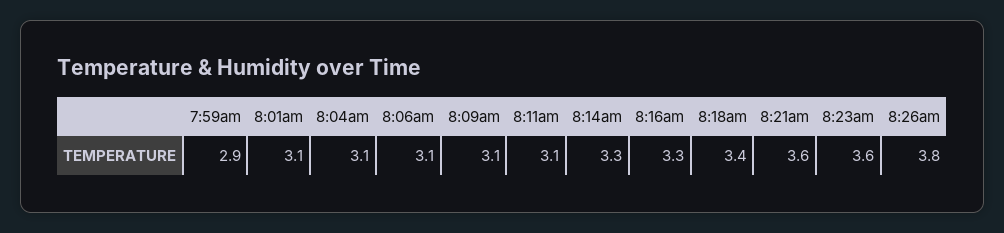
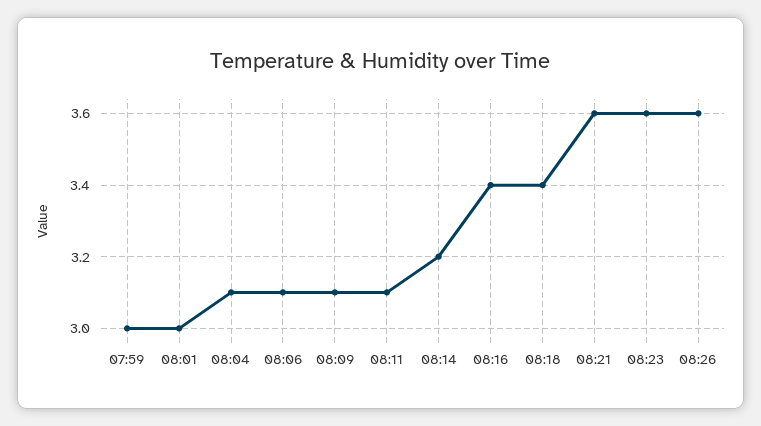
7:59am: 2.9 -> 3
8:01am: 3.1 -> 3
8:14am: 3.3 -> 3.2
8:16am: 3.3 -> 3.4
8:26am: 3.8 -> 3.6

